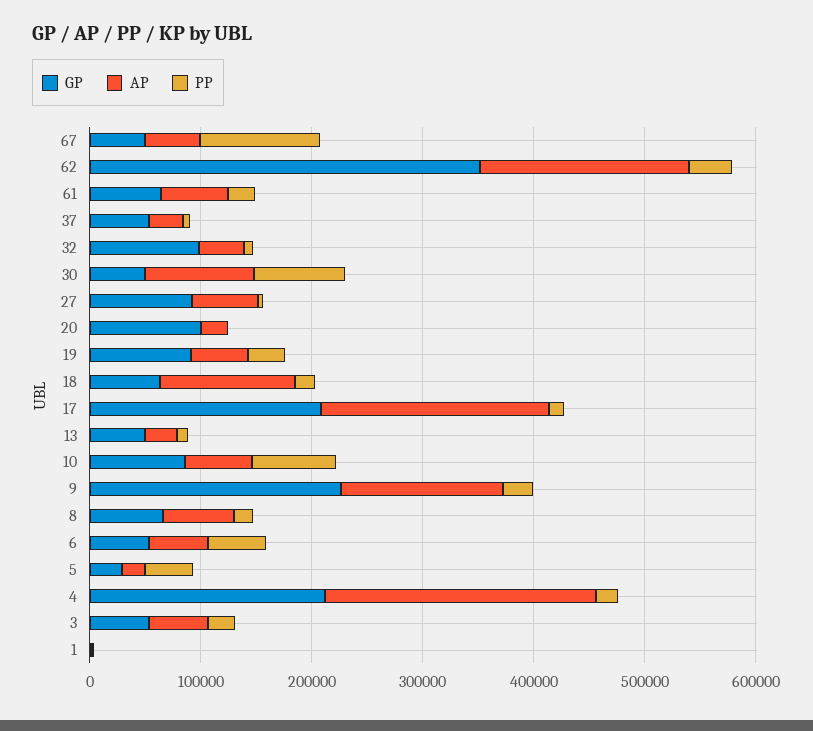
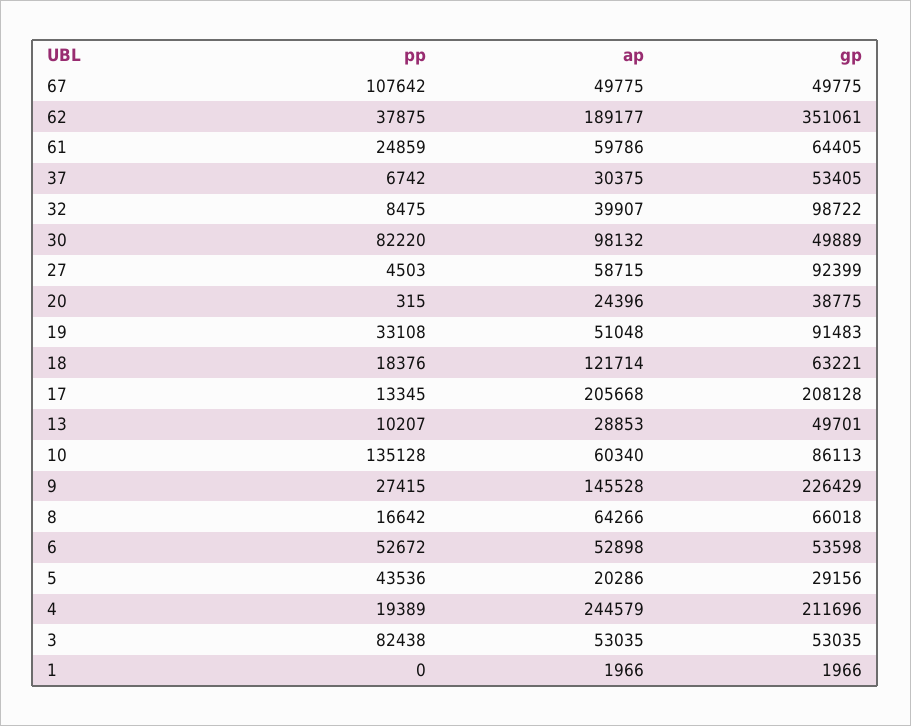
GP, 20: 100000 -> 38775
PP, 10: 80000 -> 135128
PP, 3: 20000 -> 82438

